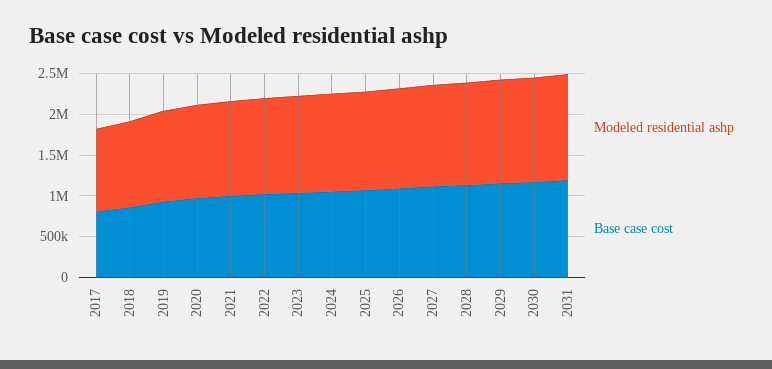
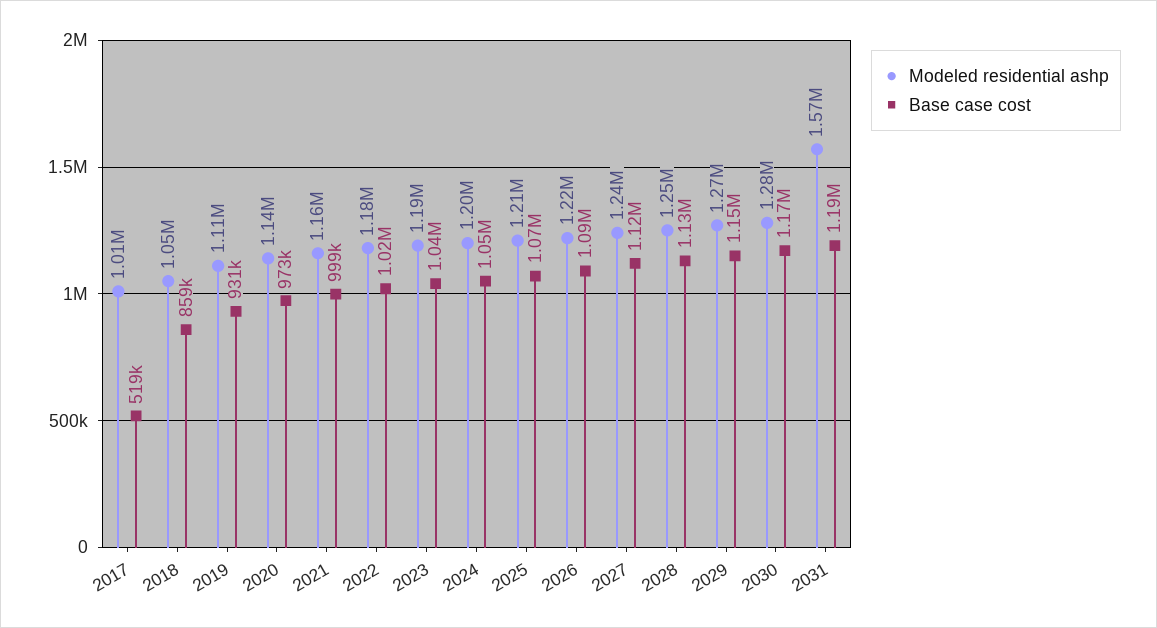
Base case cost, 2017: 800000 -> 519000
Modeled residential ashp, 2031: 1300000 -> 1570000

